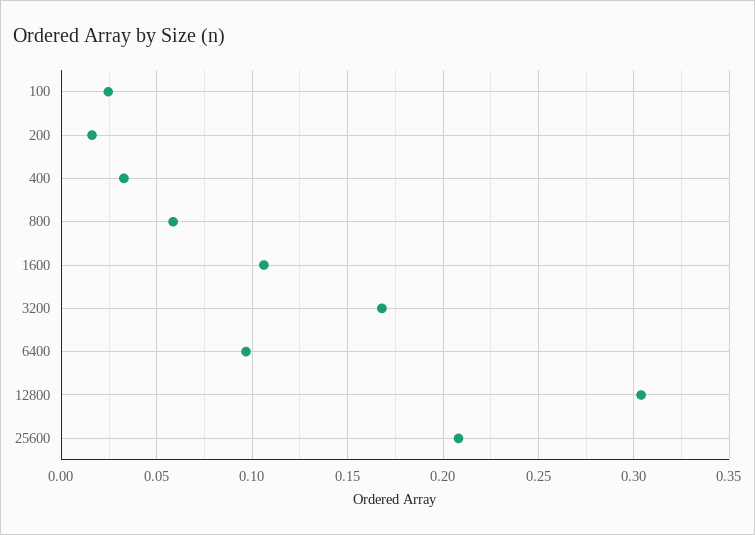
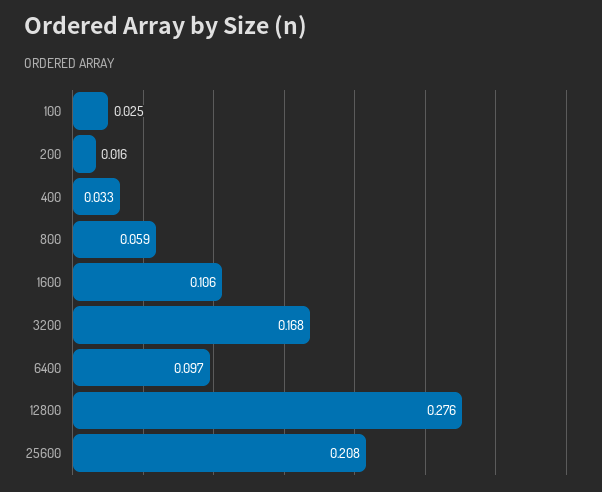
12800: 0.305 -> 0.276

